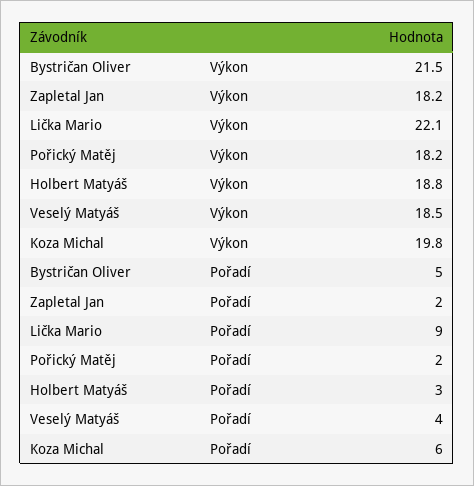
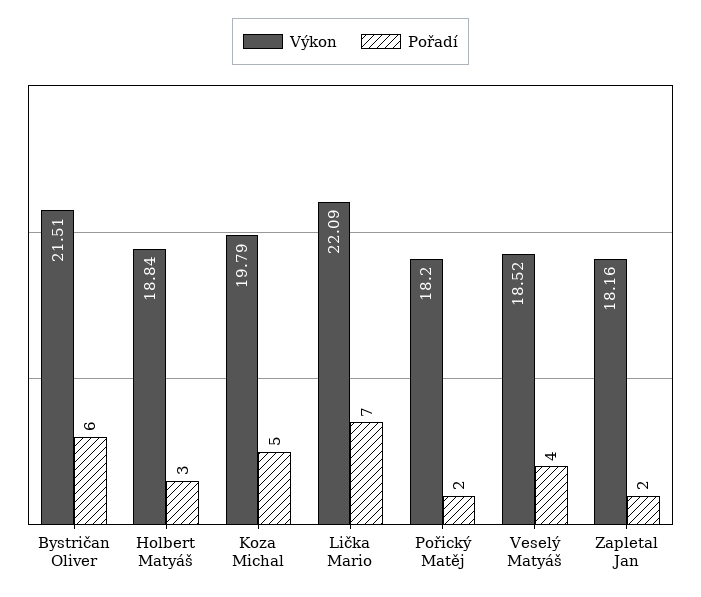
Pořadí, Bystričan Oliver: 5 -> 6
Pořadí, Lička Mario: 9 -> 7
Pořadí, Koza Michal: 6 -> 5

